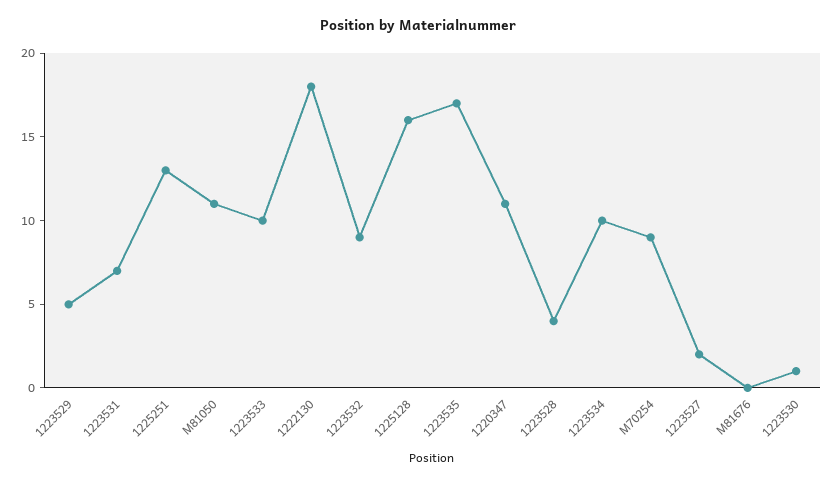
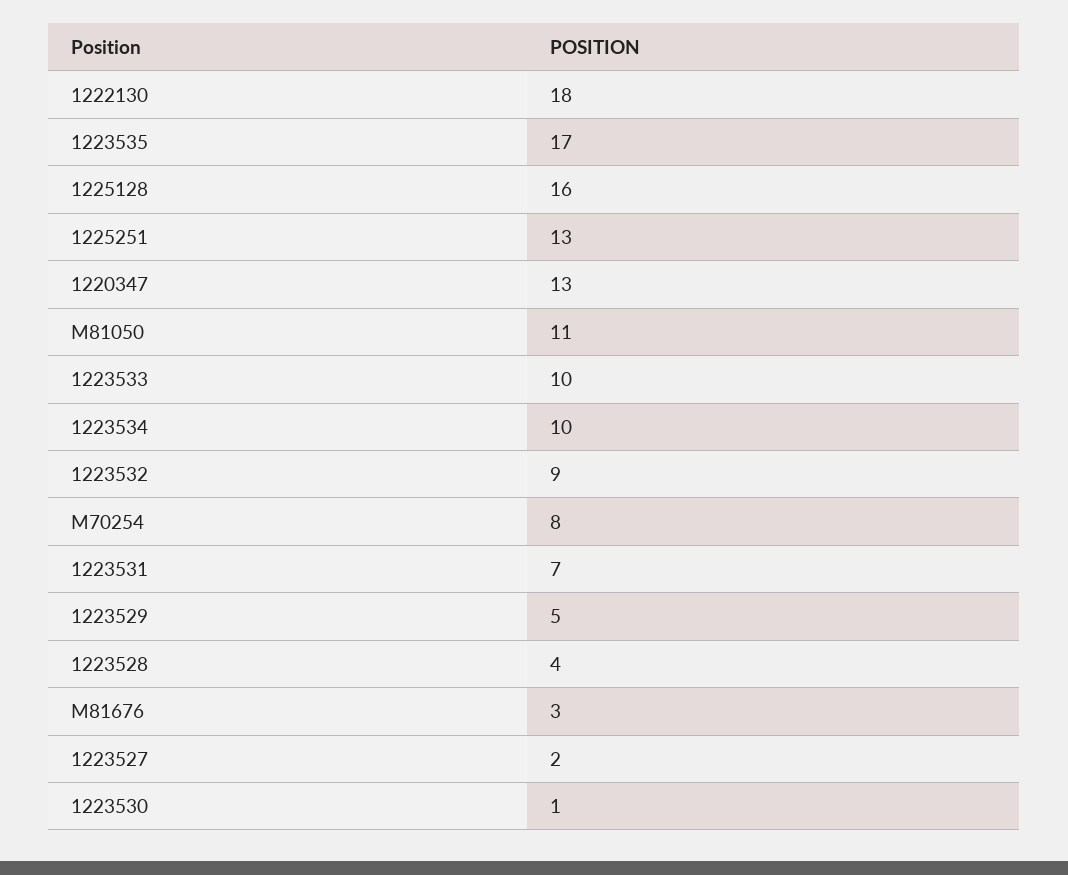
1220347: 11 -> 13
M70254: 9 -> 8
M81676: 0 -> 3

